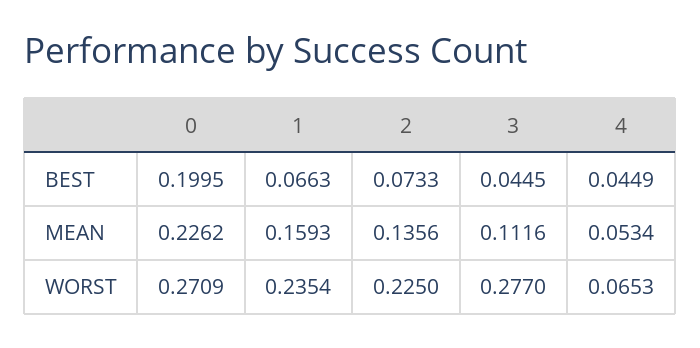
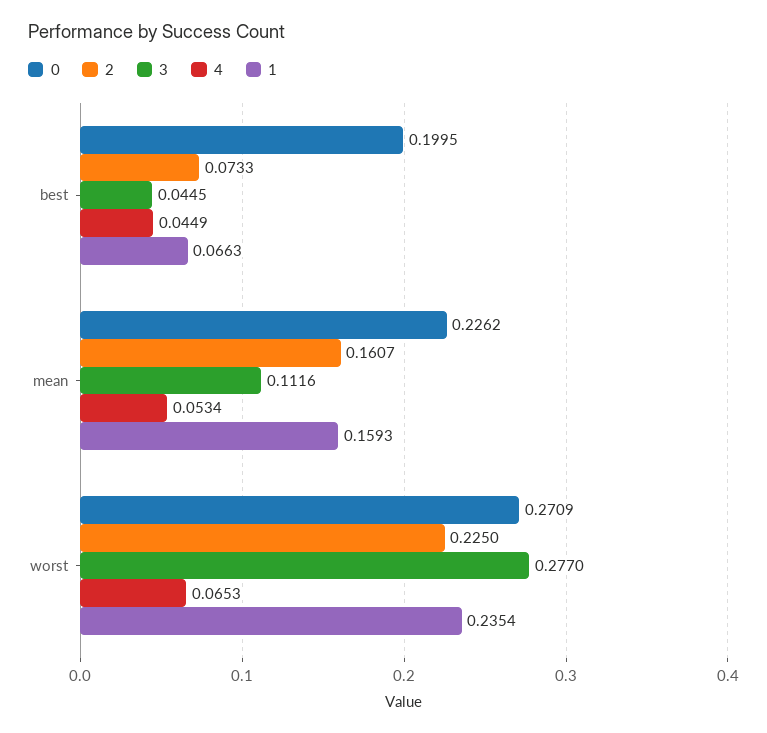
2, MEAN: 0.1356 -> 0.1607

